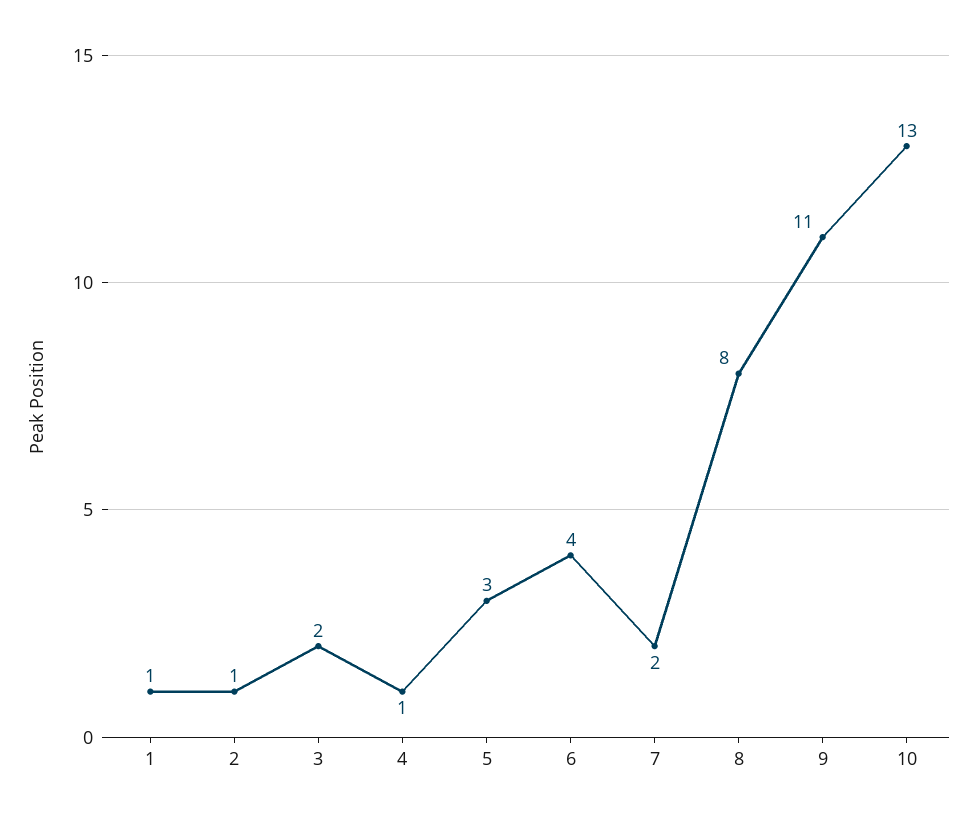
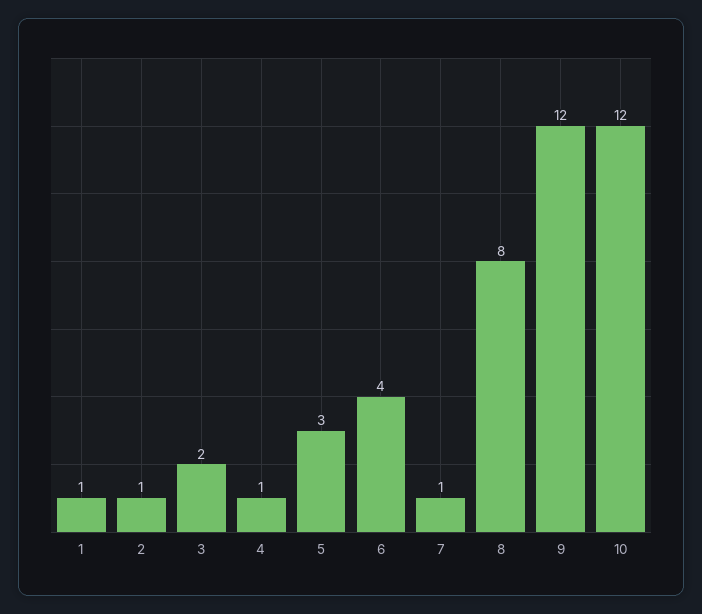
7: 2 -> 1
9: 11 -> 12
10: 13 -> 12

